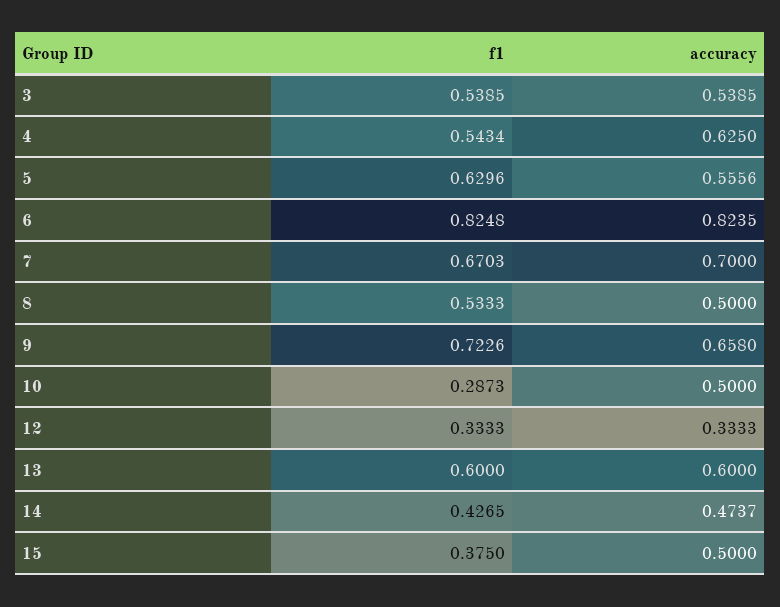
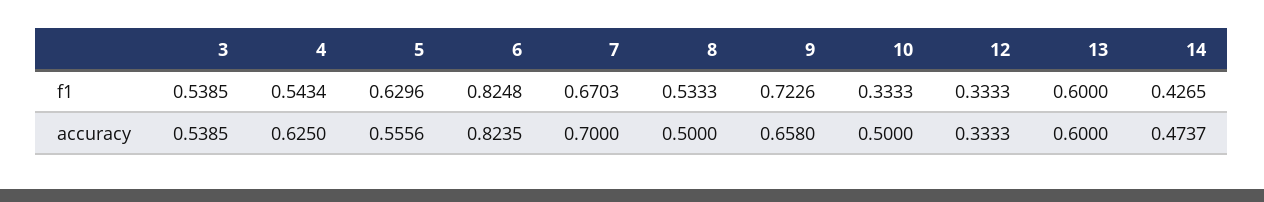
f1, 10: 0.2873 -> 0.3333
f1, 15: 0.375 -> none
accuracy, 15: 0.5 -> none

